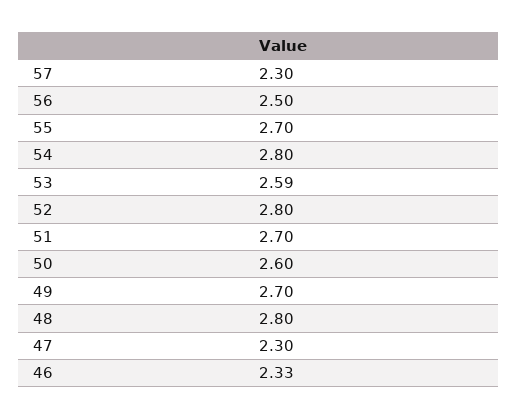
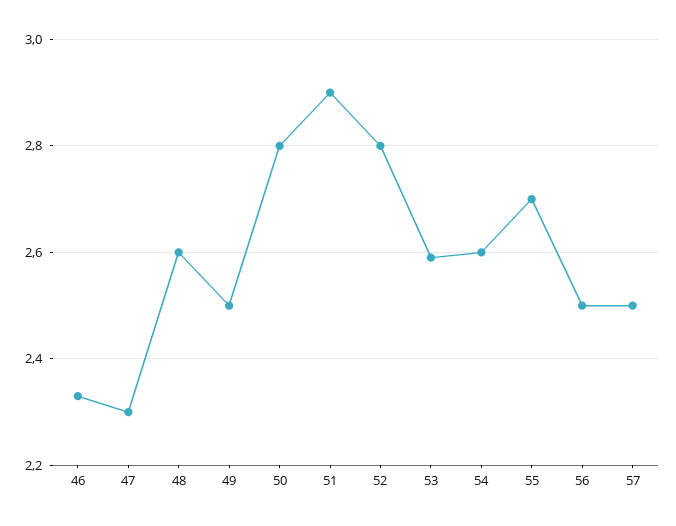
57: 2.3 -> 2.5
54: 2.8 -> 2.6
51: 2.7 -> 2.9
50: 2.6 -> 2.8
49: 2.7 -> 2.5
48: 2.8 -> 2.6

